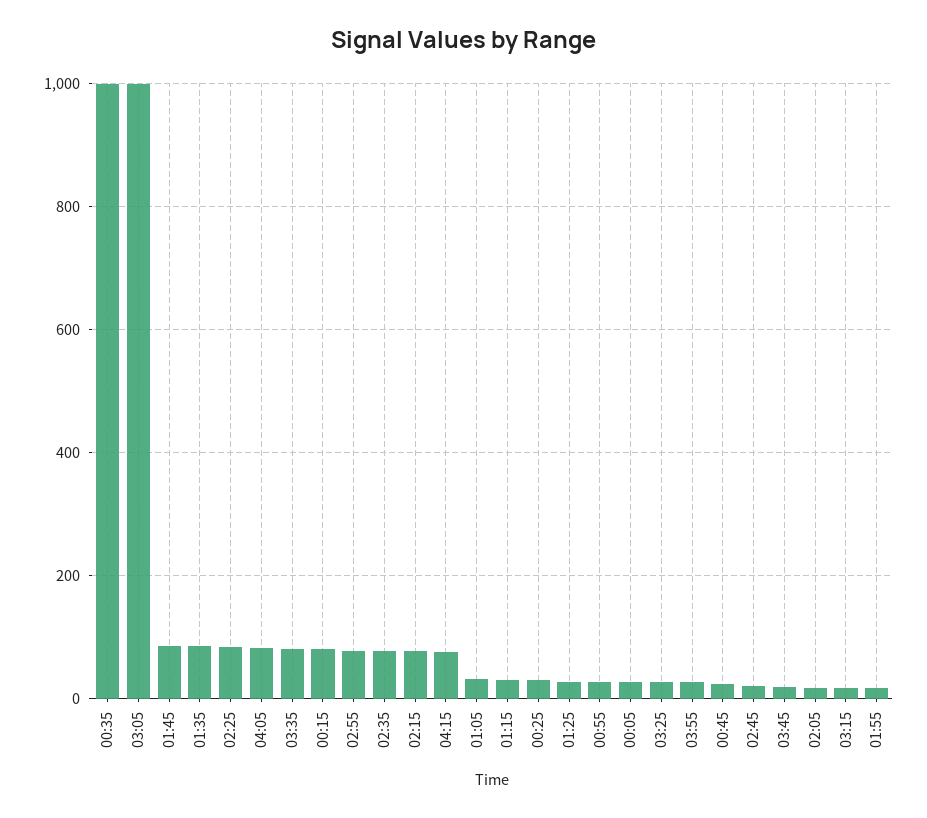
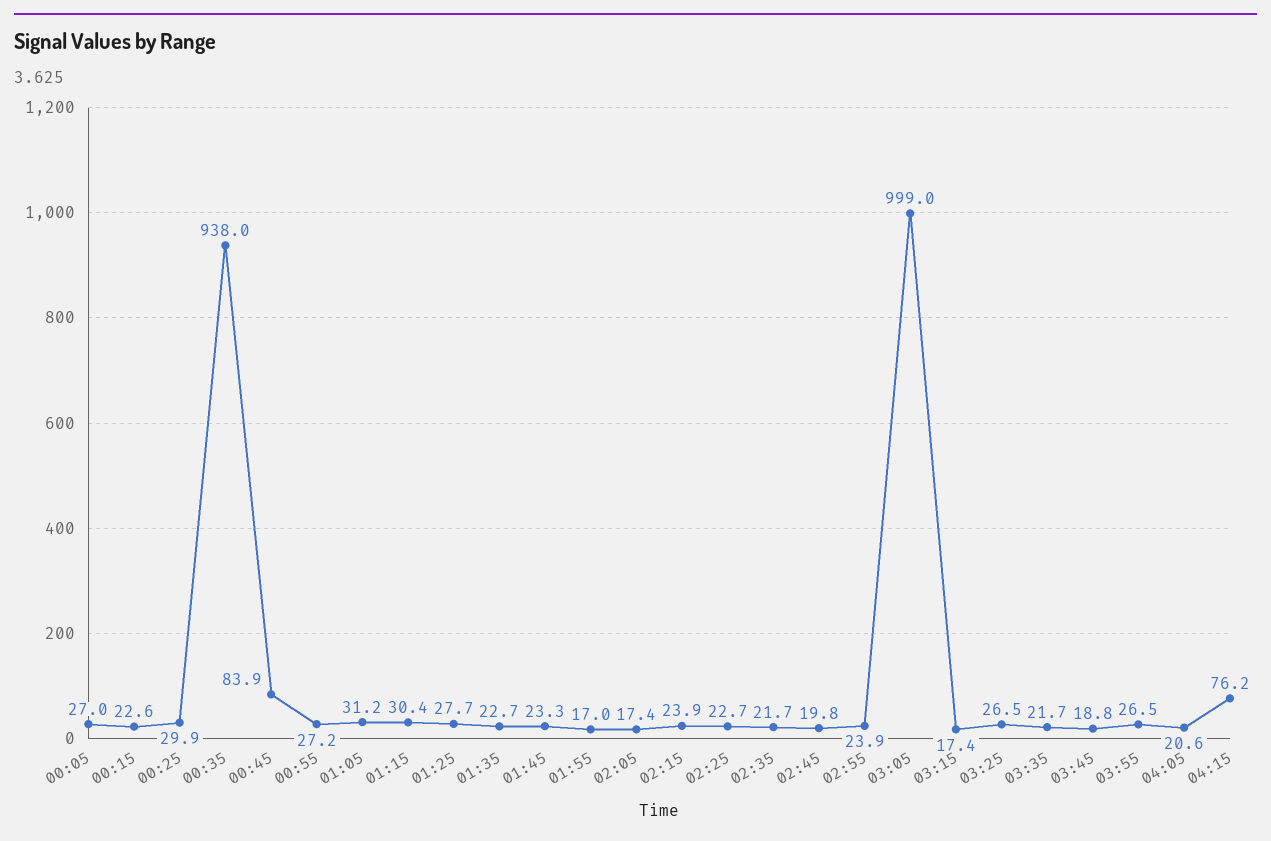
00:35: 1000 -> 938
01:45: 80 -> 23.3
01:35: 80 -> 22.7
02:25: 80 -> 22.7
04:05: 80 -> 20.6
03:35: 80 -> 21.7
00:15: 80 -> 22.6
02:55: 80 -> 23.9
02:35: 80 -> 21.7
02:15: 80 -> 23.9
00:45: 20 -> 83.9

